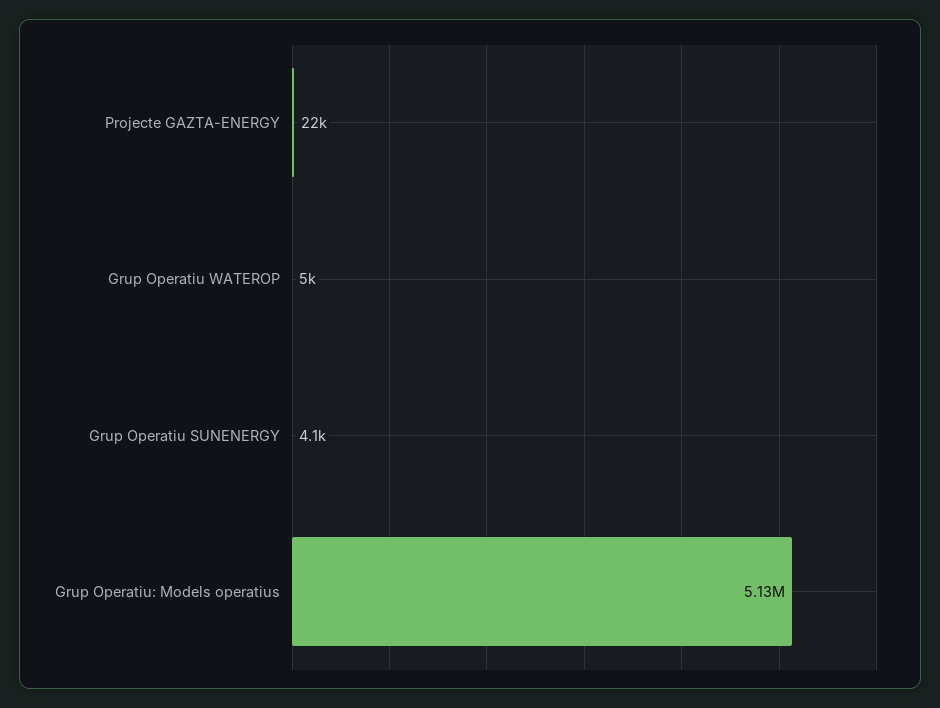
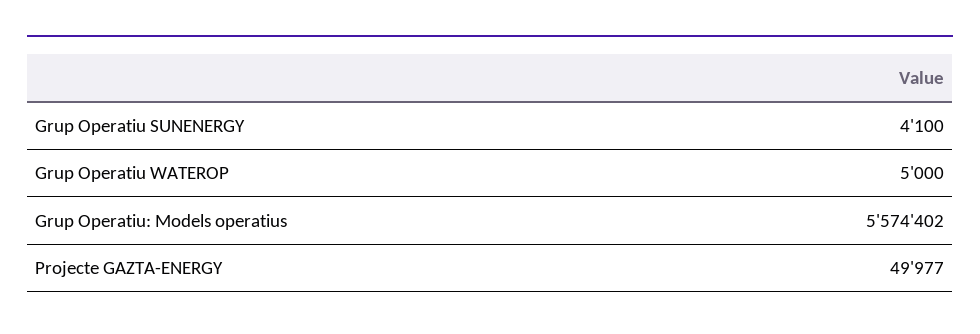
Projecte GAZTA-ENERGY: 22000 -> 49977
Grup Operatiu: Models operatius: 5130000 -> 5574402

